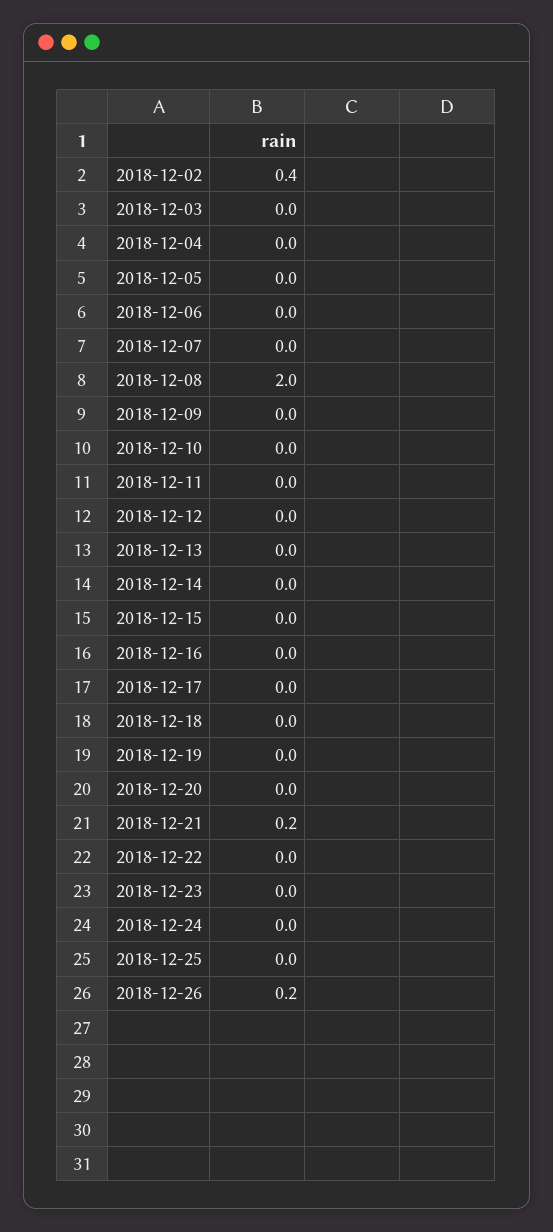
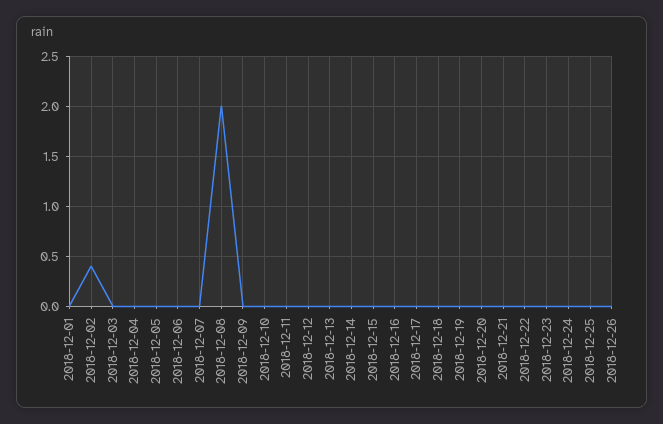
2018-12-21: 0.2 -> 0
2018-12-26: 0.2 -> 0
2018-12-01: none -> 0

